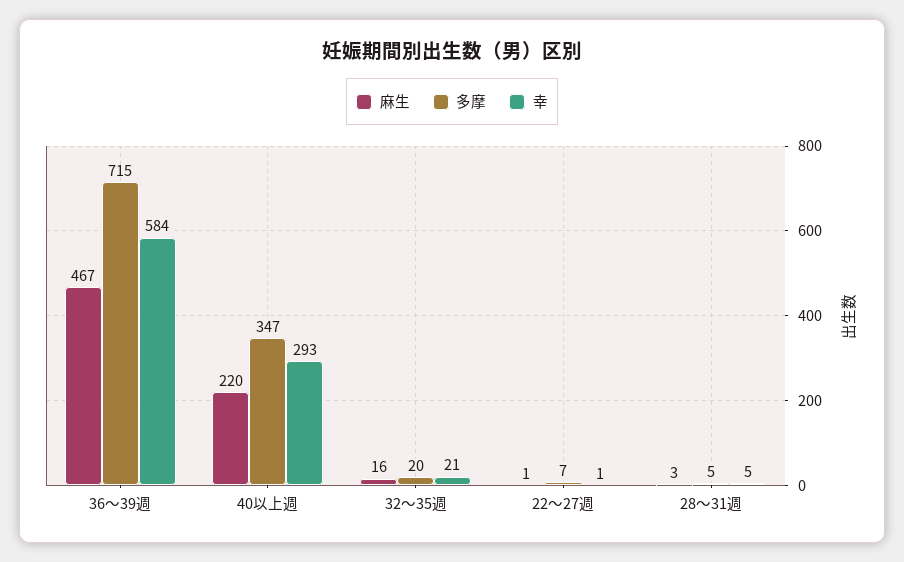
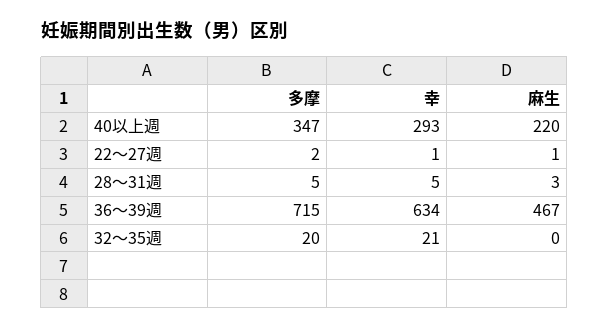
幸, 36～39週: 584 -> 634
麻生, 32～35週: 16 -> 0
多摩, 22～27週: 7 -> 2

